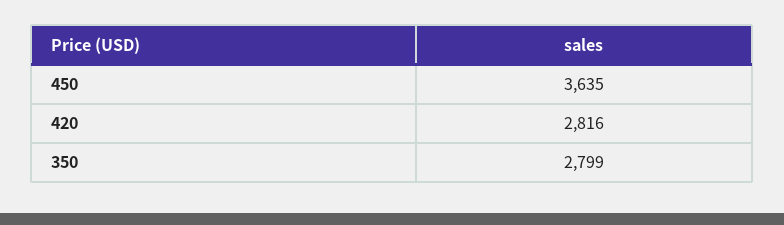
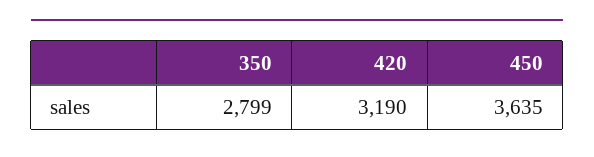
420: 2816 -> 3190

